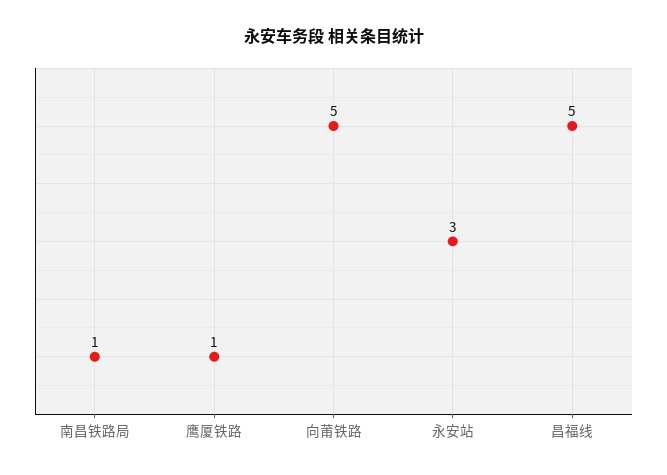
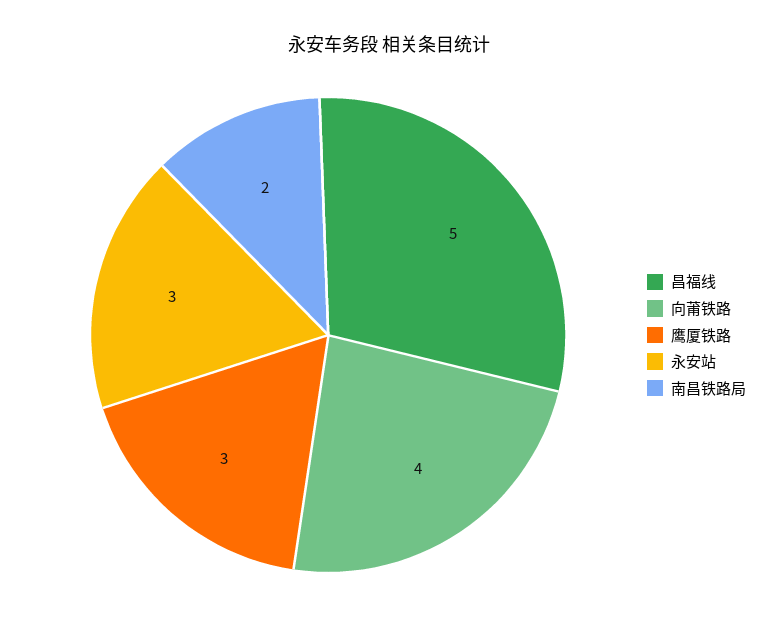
南昌铁路局: 1 -> 2
鹰厦铁路: 1 -> 3
向莆铁路: 5 -> 4

